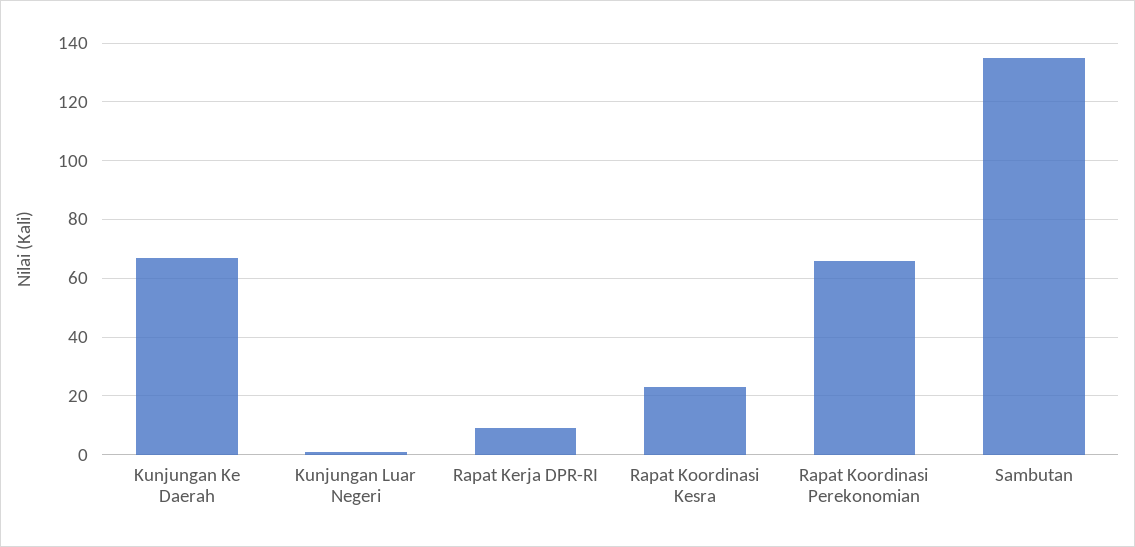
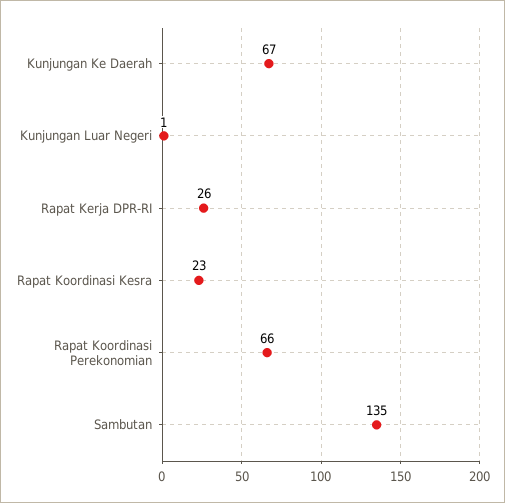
Rapat Kerja DPR-RI: 10 -> 26

